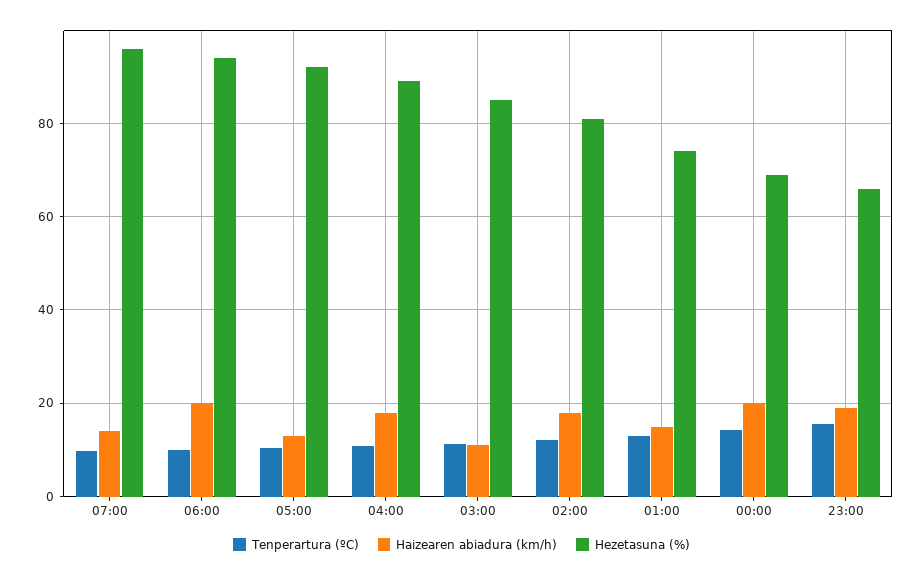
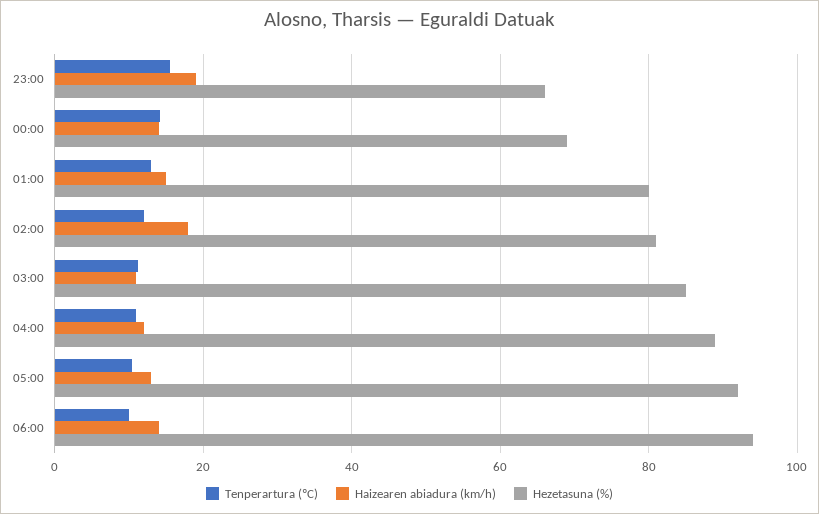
Tenperartura (ºC), 07:00: 10 -> none
Haizearen abiadura (km/h), 07:00: 14 -> none
Hezetasuna (%), 07:00: 96 -> none
Haizearen abiadura (km/h), 06:00: 20 -> 14
Haizearen abiadura (km/h), 04:00: 18 -> 12
Hezetasuna (%), 01:00: 74 -> 80
Haizearen abiadura (km/h), 00:00: 20 -> 14

